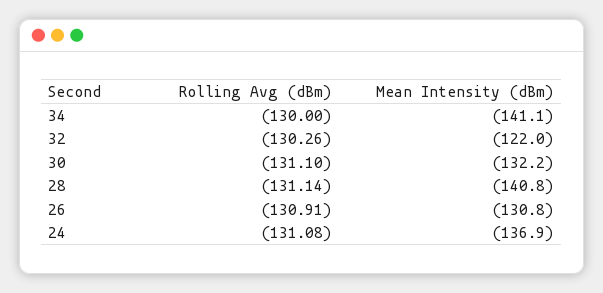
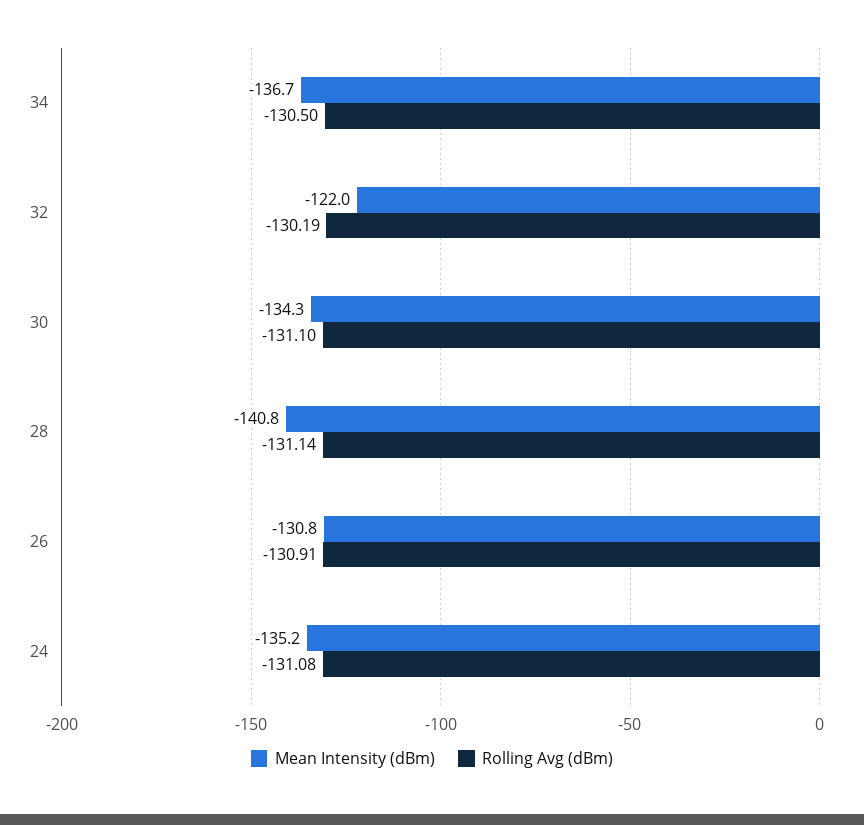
Rolling Avg (dBm), 34: -130 -> -130.5
Mean Intensity (dBm), 34: -141.1 -> -136.7
Rolling Avg (dBm), 32: -130.26 -> -130.19
Mean Intensity (dBm), 30: -132.2 -> -134.3
Mean Intensity (dBm), 24: -136.9 -> -135.2

